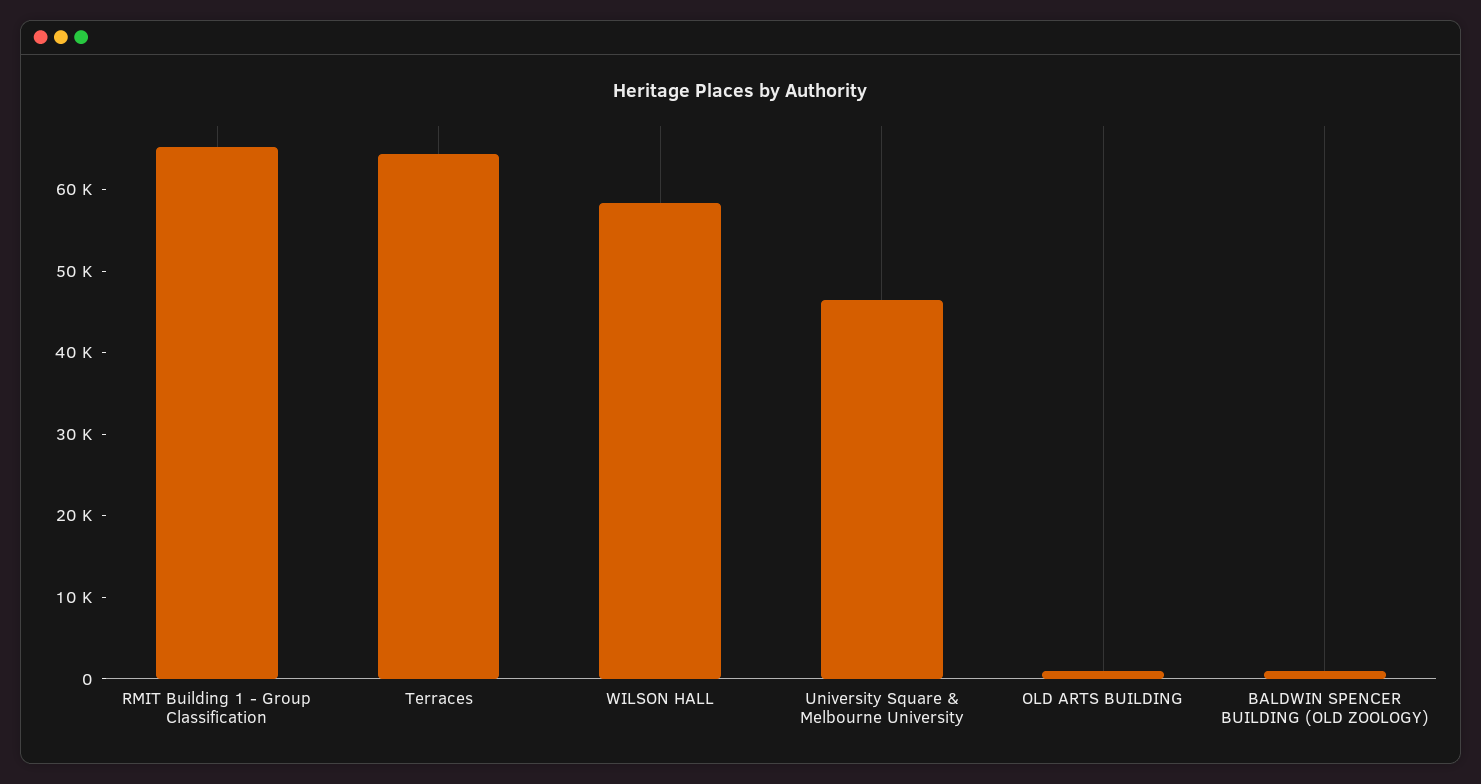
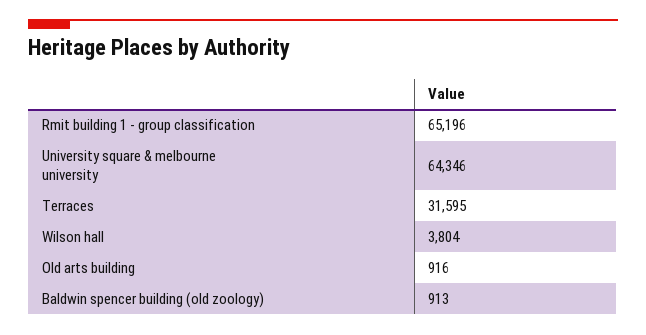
Terraces: 64000 -> 31595
WILSON HALL: 58000 -> 3804
University Square & Melbourne University: 46000 -> 64346

